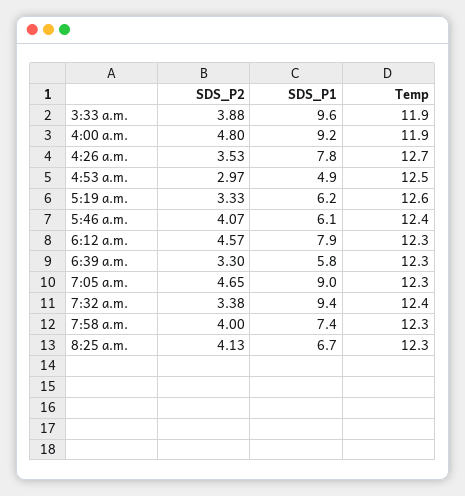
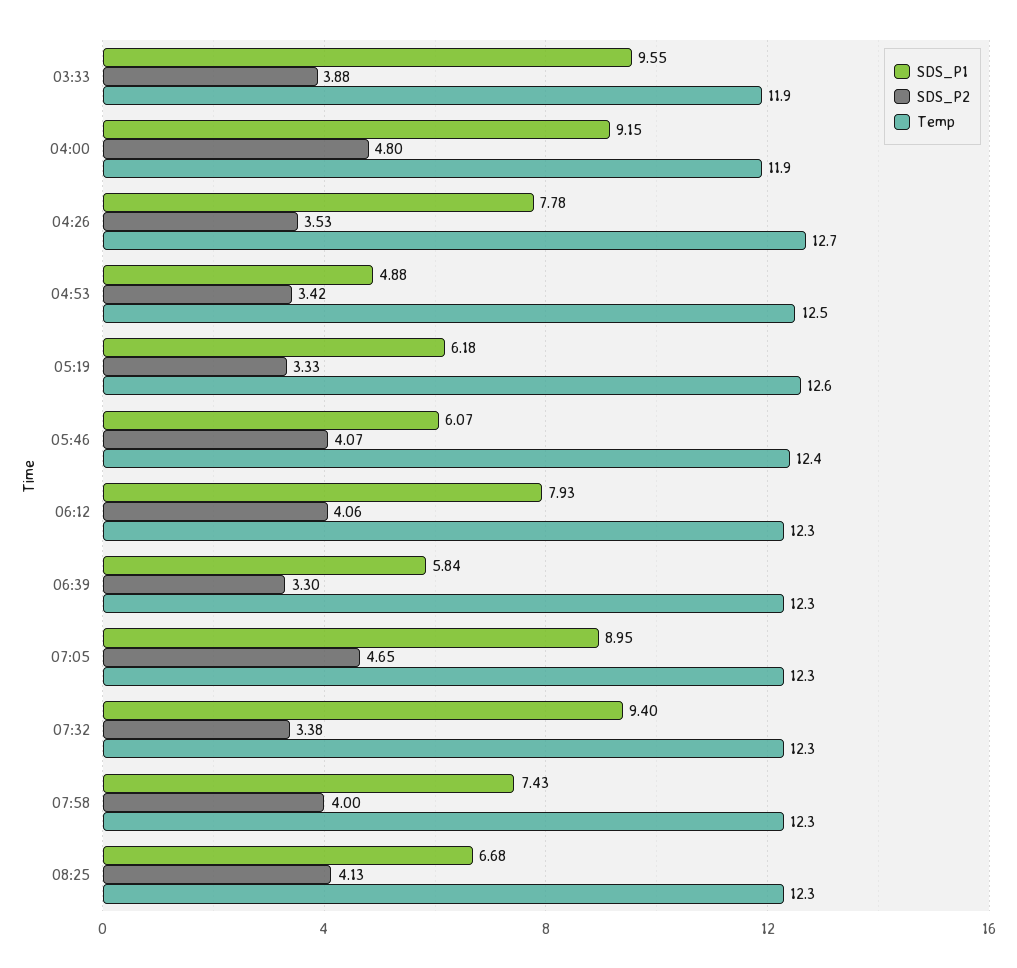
SDS_P2, 4:53 a.m.: 2.97 -> 3.42
SDS_P2, 6:12 a.m.: 4.57 -> 4.06
Temp, 7:32 a.m.: 12.4 -> 12.3

